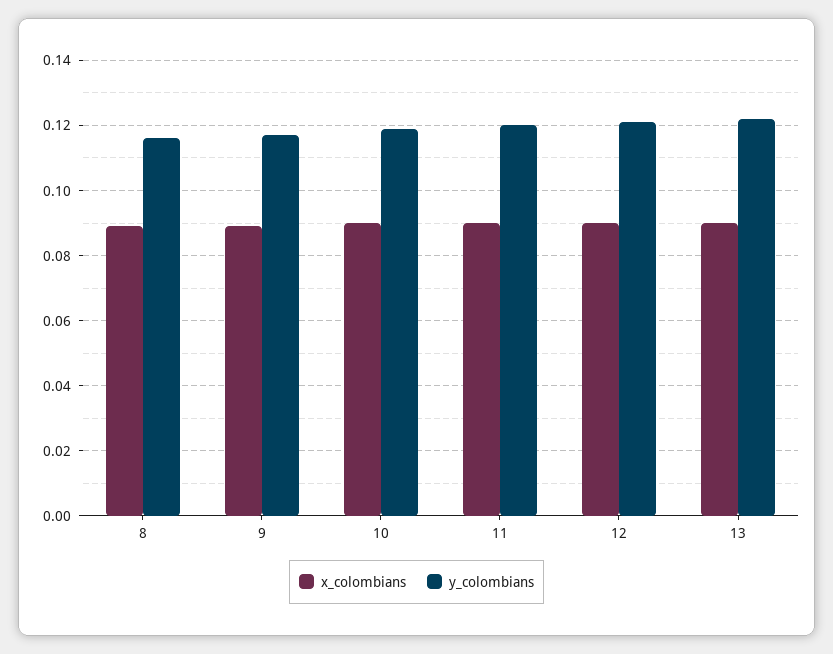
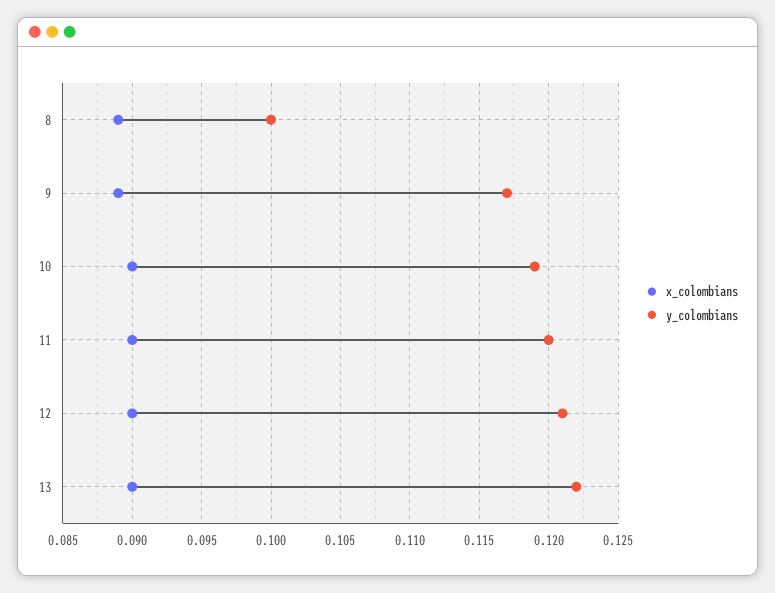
y_colombians, 8: 0.115 -> 0.1

